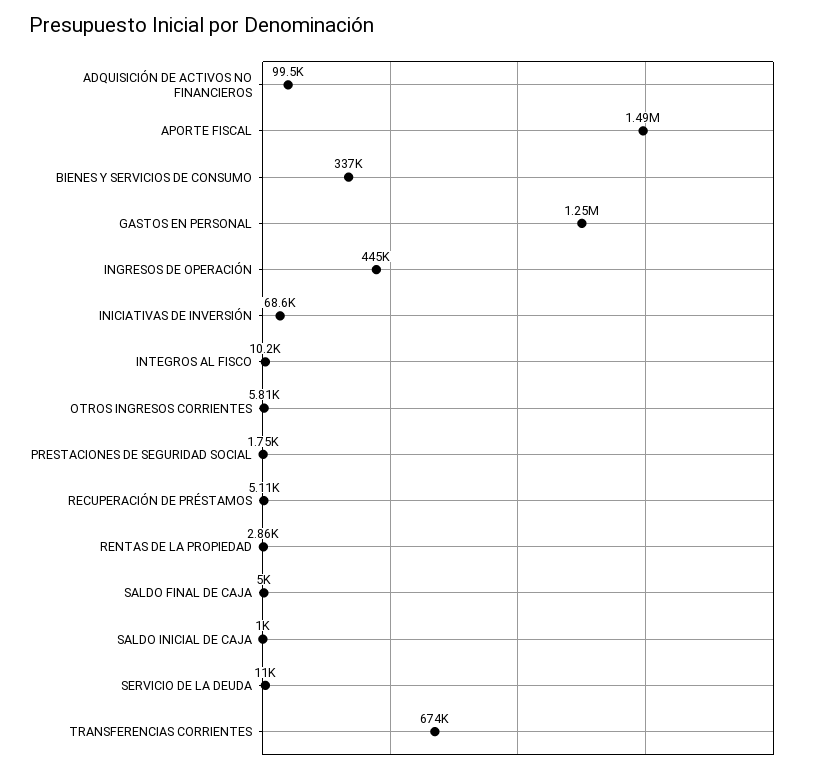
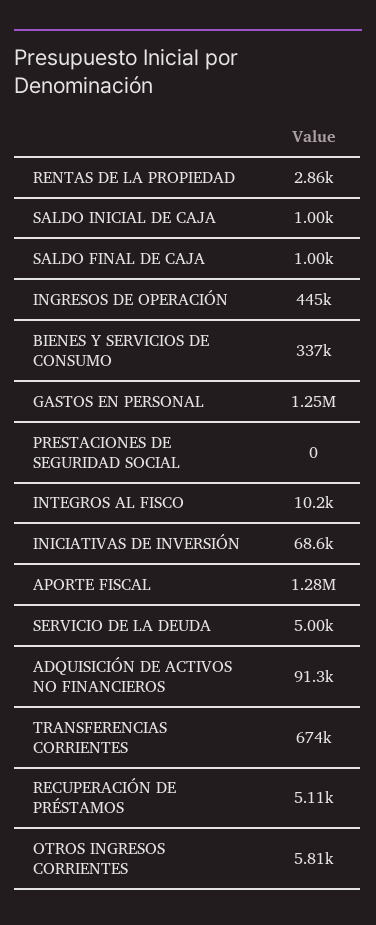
ADQUISICIÓN DE ACTIVOS NO FINANCIEROS: 99500 -> 91300
APORTE FISCAL: 1490000 -> 1280000
PRESTACIONES DE SEGURIDAD SOCIAL: 1750 -> 0
SALDO FINAL DE CAJA: 5000 -> 1000
SERVICIO DE LA DEUDA: 11000 -> 5000

